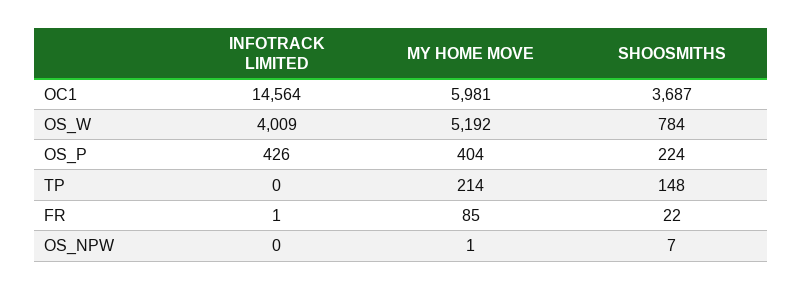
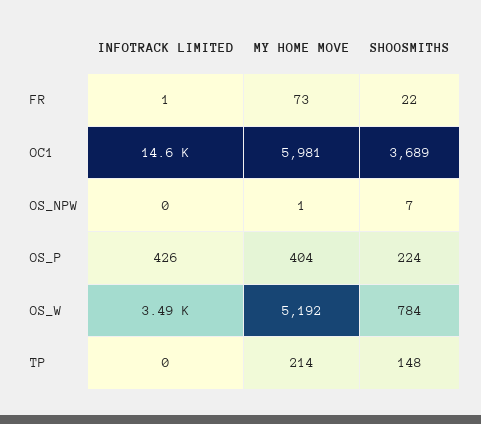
SHOOSMITHS, OC1: 3687 -> 3689
INFOTRACK LIMITED, OS_W: 4009 -> 3490
MY HOME MOVE, FR: 85 -> 73

